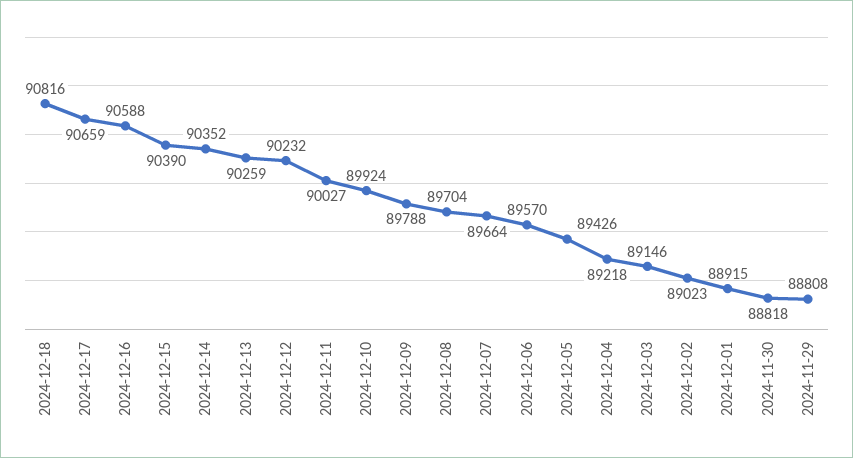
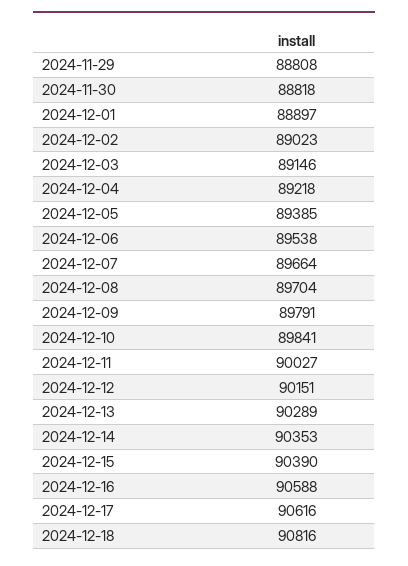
2024-12-17: 90659 -> 90616
2024-12-14: 90352 -> 90353
2024-12-13: 90259 -> 90289
2024-12-12: 90232 -> 90151
2024-12-10: 89924 -> 89841
2024-12-09: 89788 -> 89791
2024-12-06: 89570 -> 89538
2024-12-05: 89426 -> 89385
2024-12-01: 88915 -> 88897

